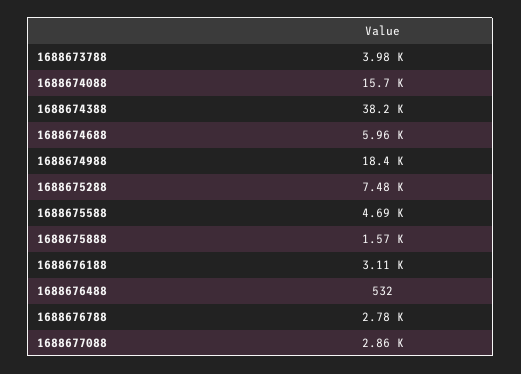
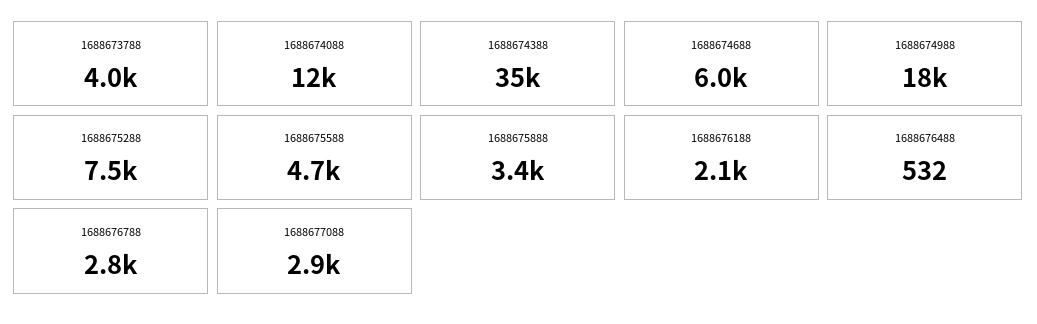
1688674088: 15700 -> 12000
1688674388: 38200 -> 35000
1688675888: 1570 -> 3400
1688676188: 3110 -> 2100

